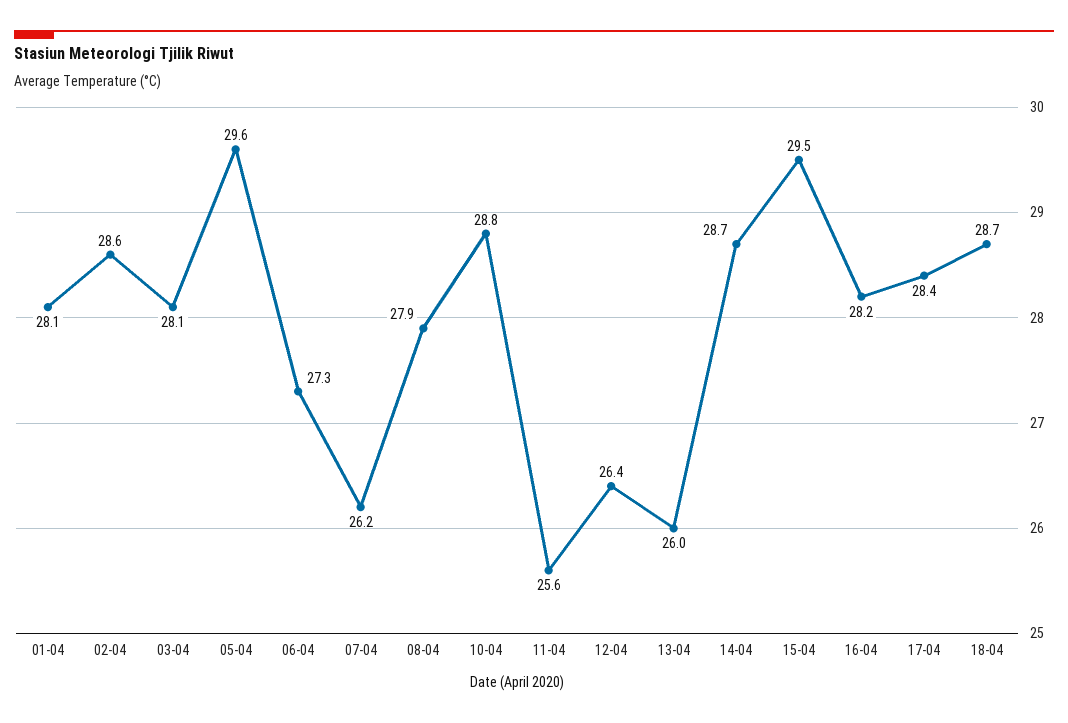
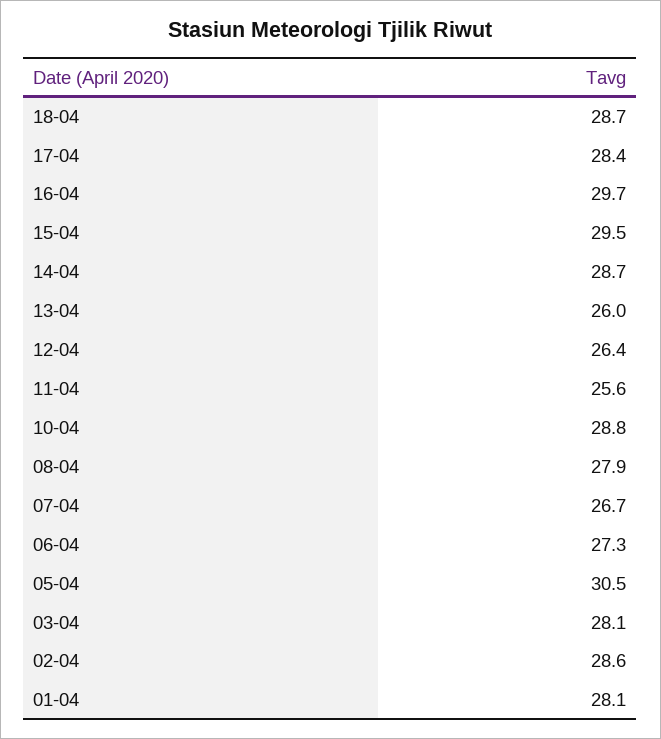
05-04: 29.6 -> 30.5
07-04: 26.2 -> 26.7
16-04: 28.2 -> 29.7

